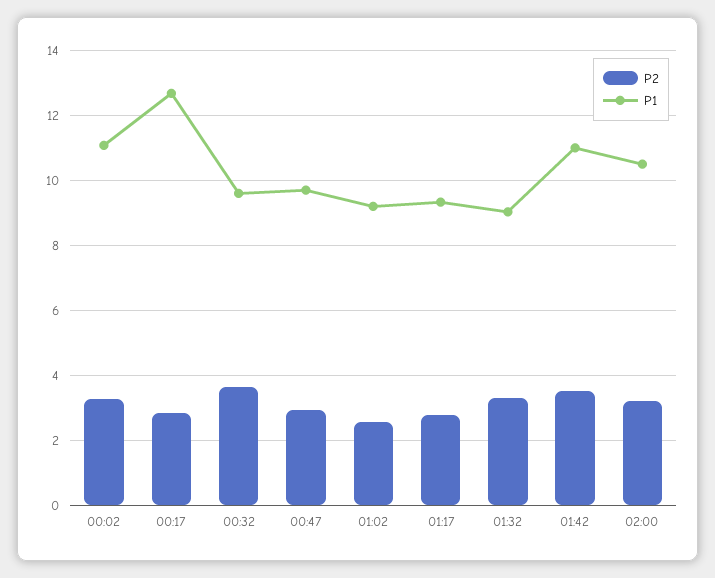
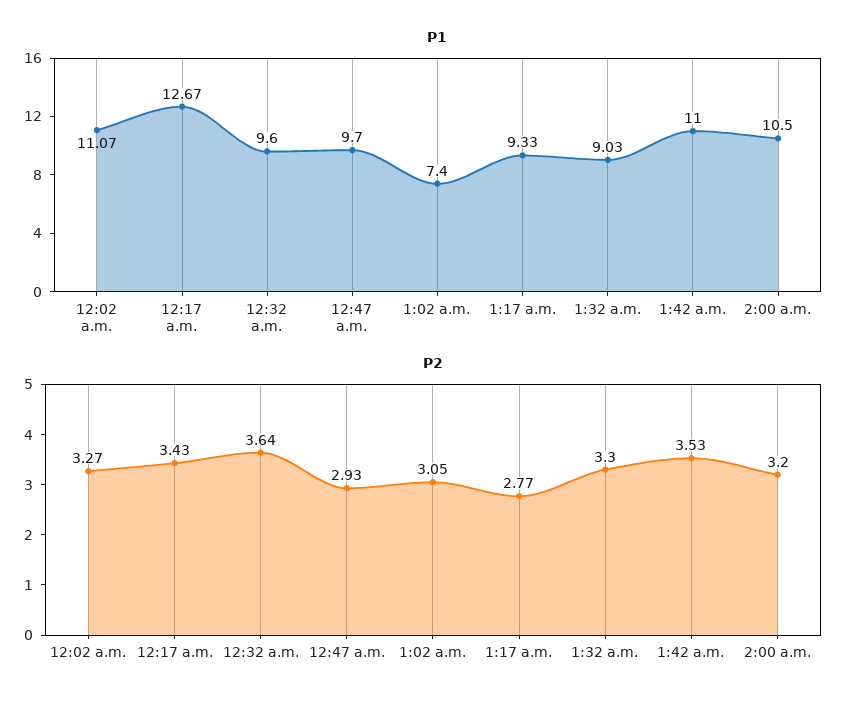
P2, 00:17: 2.8 -> 3.43
P2, 01:02: 2.6 -> 3.05
P1, 01:02: 9.2 -> 7.4

